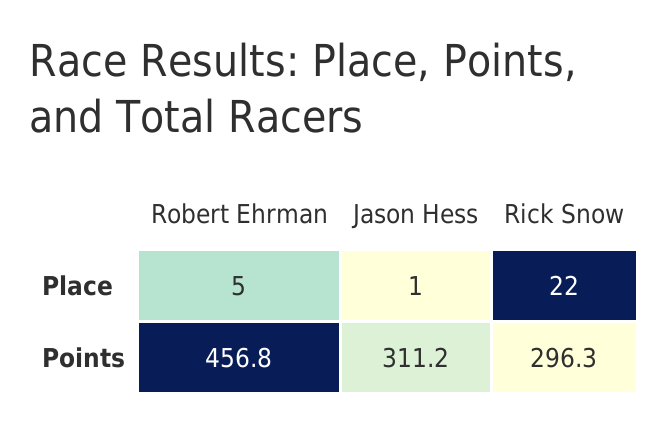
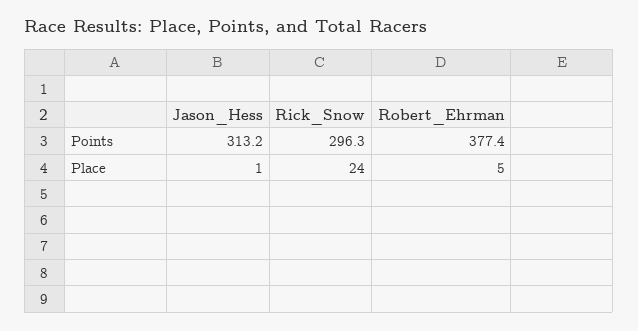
Rick Snow, Place: 22 -> 24
Robert Ehrman, Points: 456.8 -> 377.4
Jason Hess, Points: 311.2 -> 313.2

